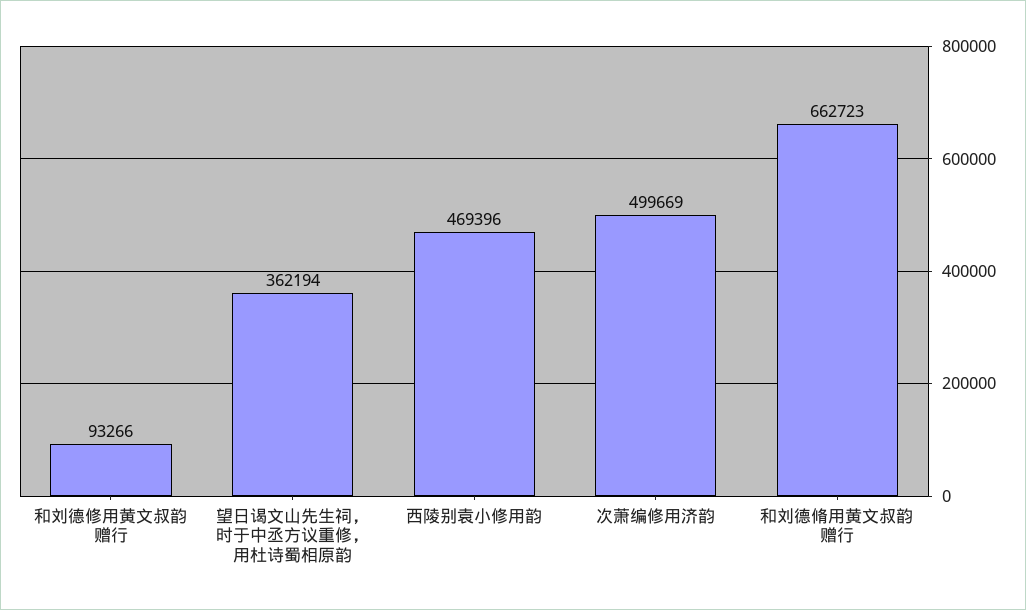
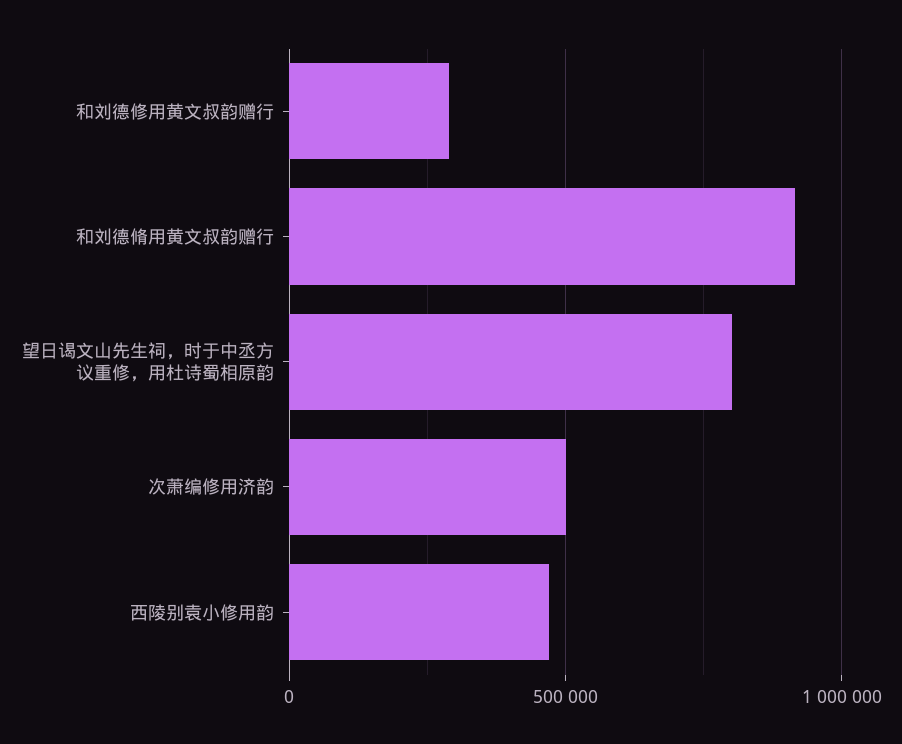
和刘德修用黄文叔韵赠行: 93266 -> 300000
望日谒文山先生祠，时于中丞方议重修，用杜诗蜀相原韵: 362194 -> 800000
和刘德脩用黄文叔韵赠行: 662723 -> 900000

